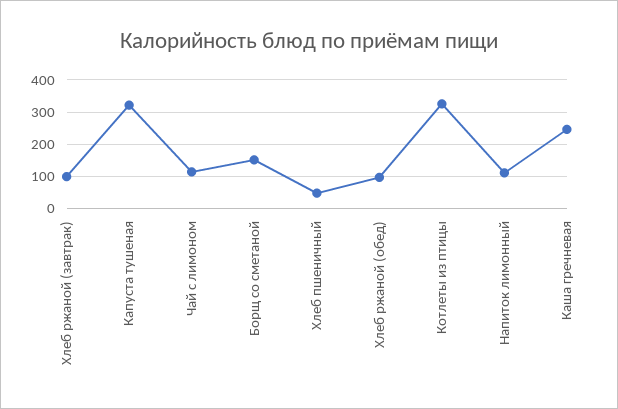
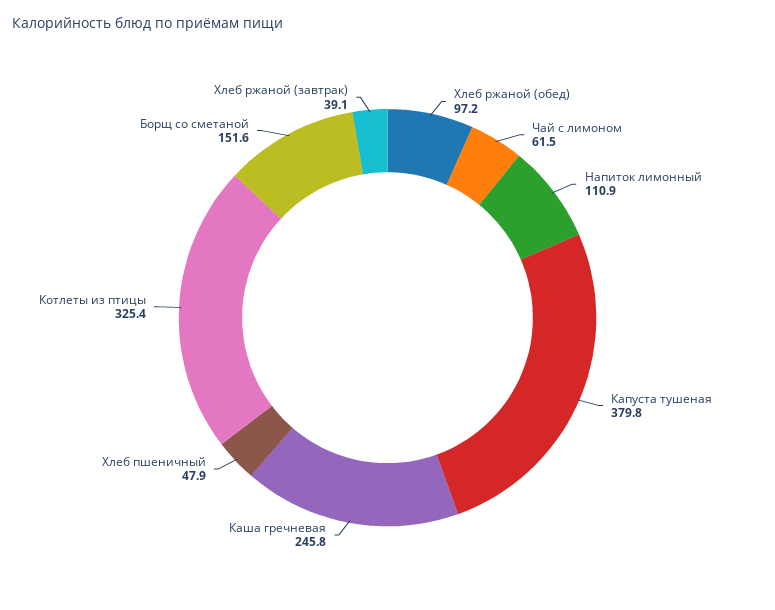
Хлеб ржаной (завтрак): 100 -> 39.1
Капуста тушеная: 320 -> 379.8
Чай с лимоном: 120 -> 61.5

